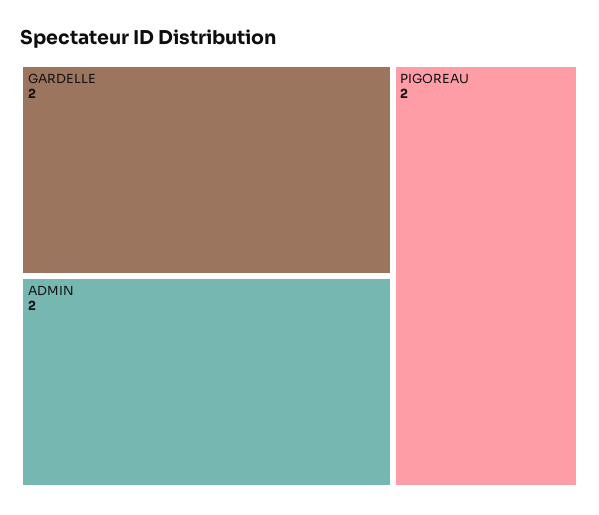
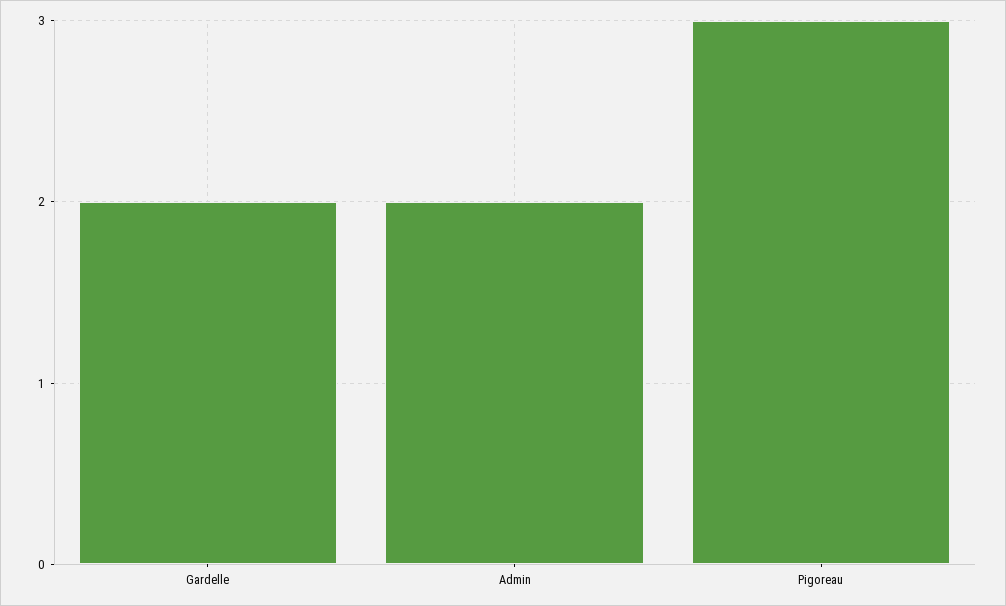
PIGOREAU: 2 -> 3

